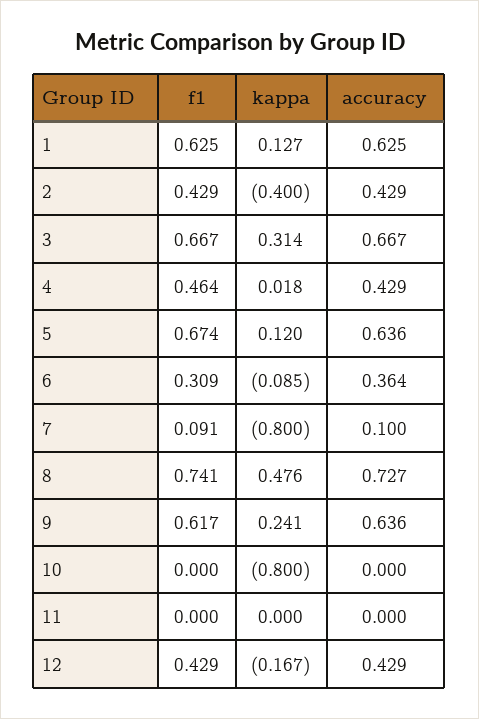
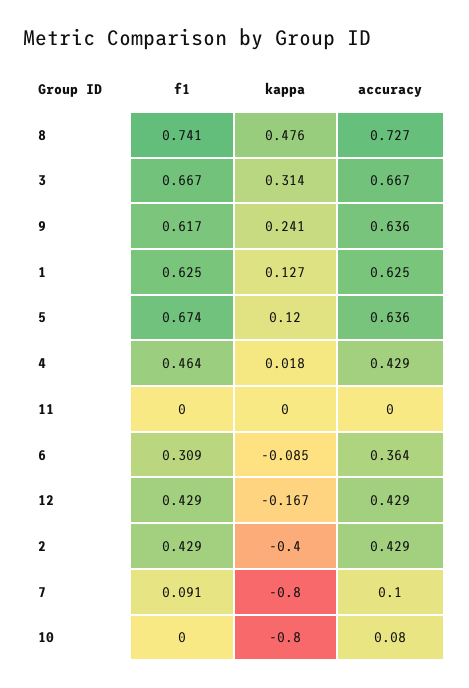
accuracy, 10: 0 -> 0.08

